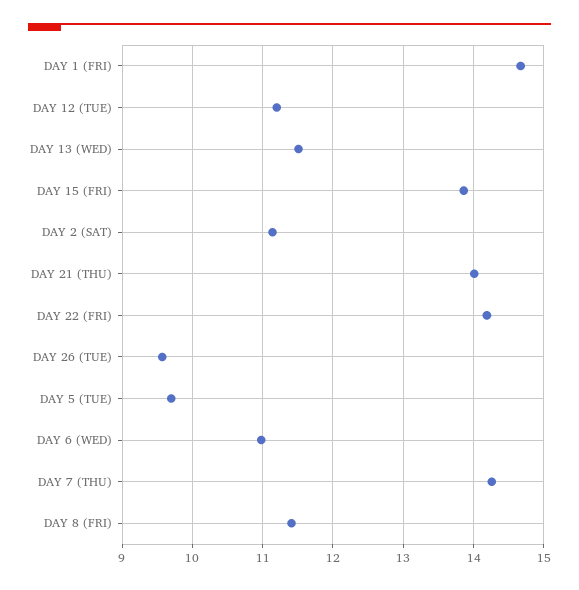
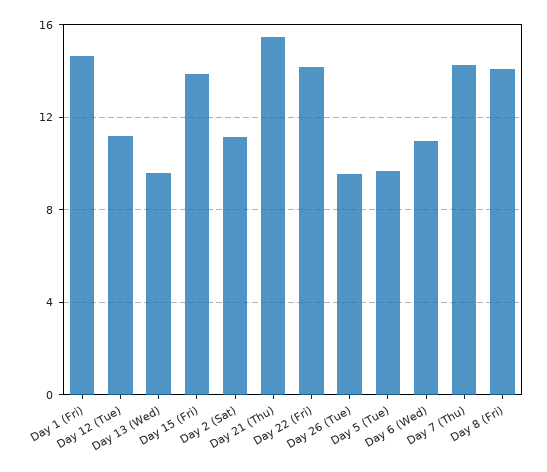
DAY 13 (WED): 11.5 -> 9.5
DAY 21 (THU): 14 -> 15.5
DAY 8 (FRI): 11.4 -> 14

